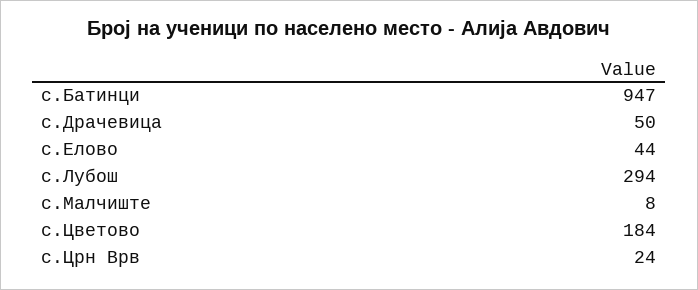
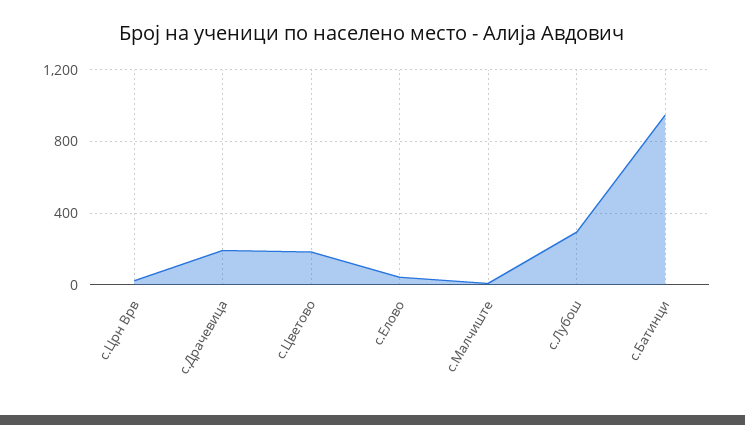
с.Драчевица: 50 -> 200

